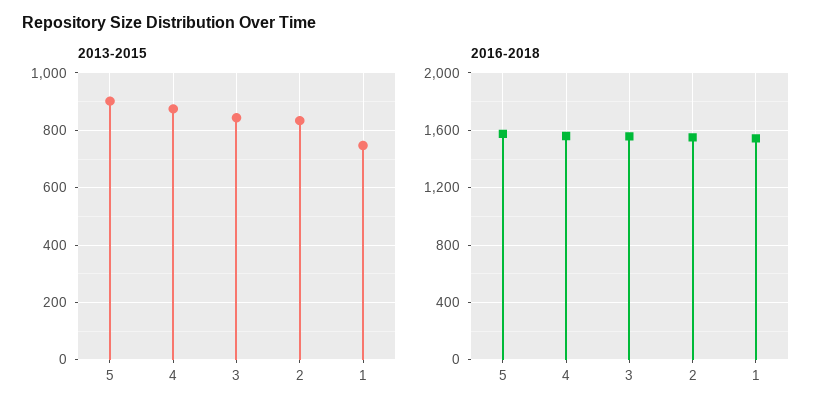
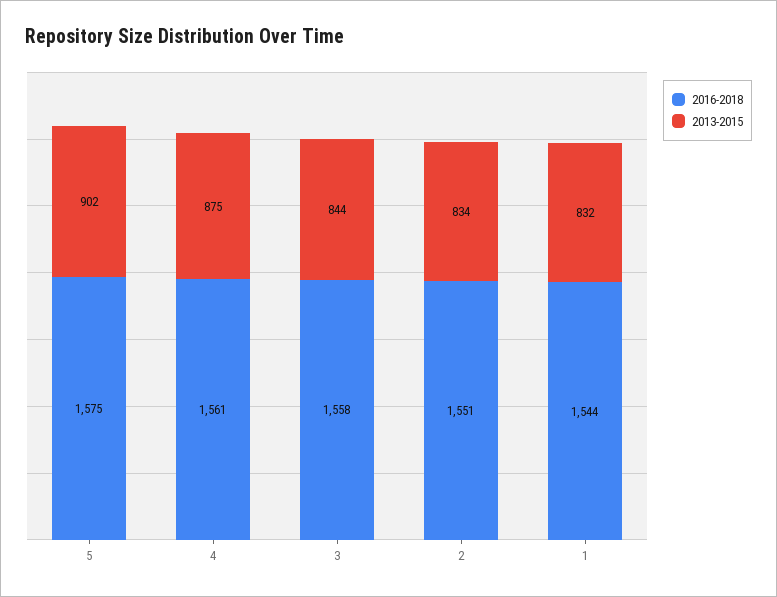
2013-2015, 1: 750 -> 832

